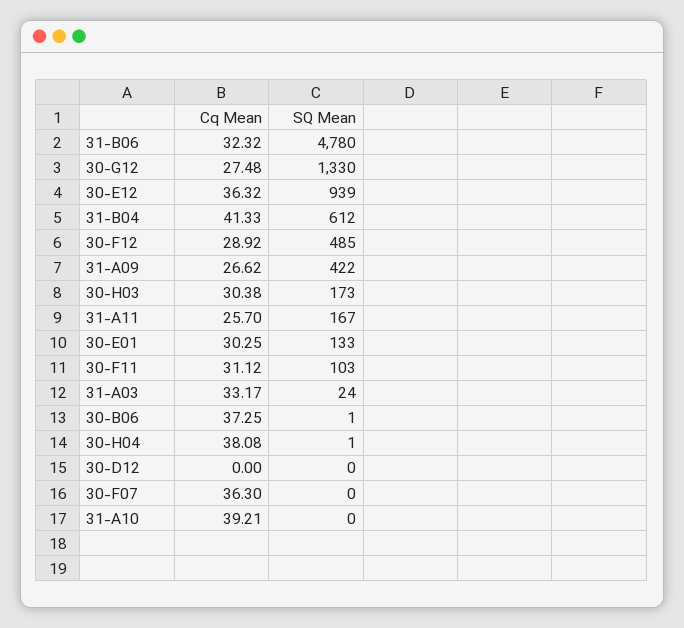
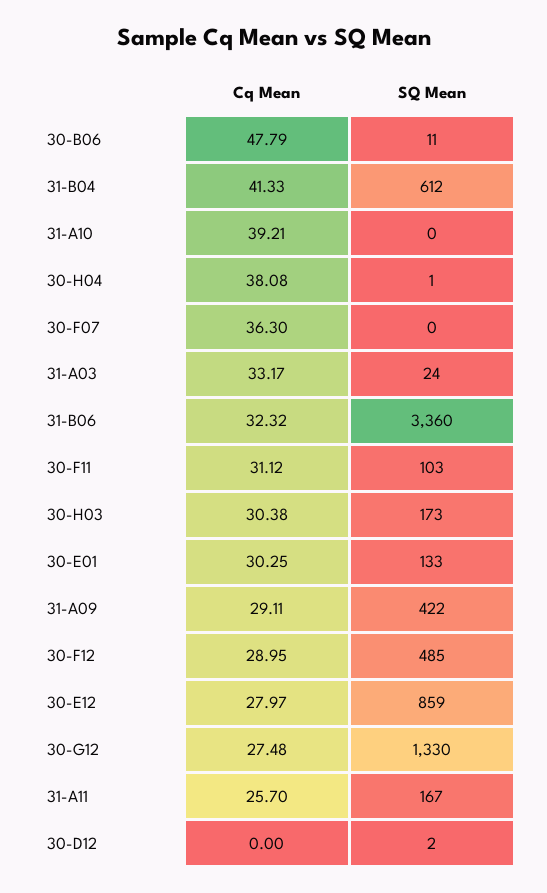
SQ Mean, 31-B06: 4780 -> 3360
Cq Mean, 30-E12: 36.32 -> 27.97
SQ Mean, 30-E12: 939 -> 859
Cq Mean, 30-F12: 28.92 -> 28.95
Cq Mean, 31-A09: 26.62 -> 29.11
Cq Mean, 30-B06: 37.25 -> 47.79
SQ Mean, 30-B06: 1 -> 11
SQ Mean, 30-D12: 0 -> 2

